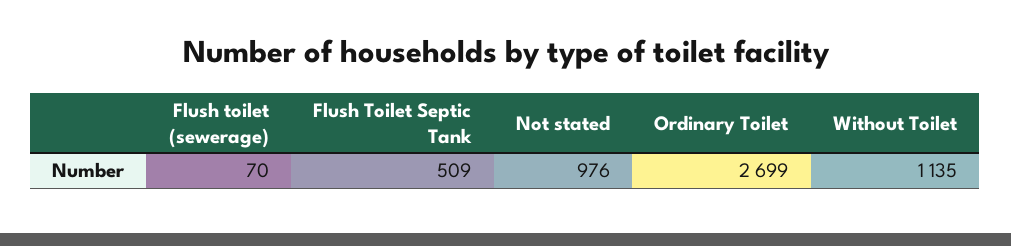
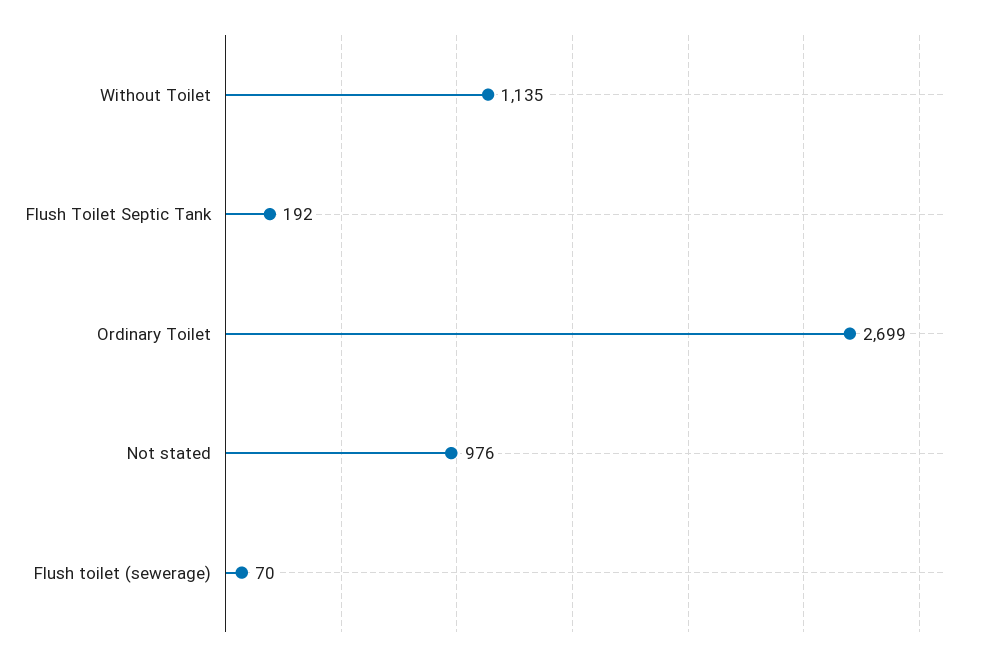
Flush Toilet Septic Tank: 509 -> 192

